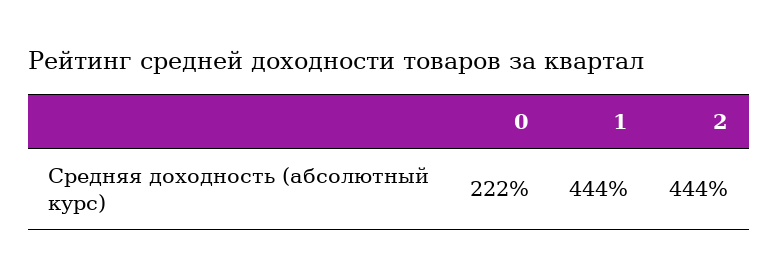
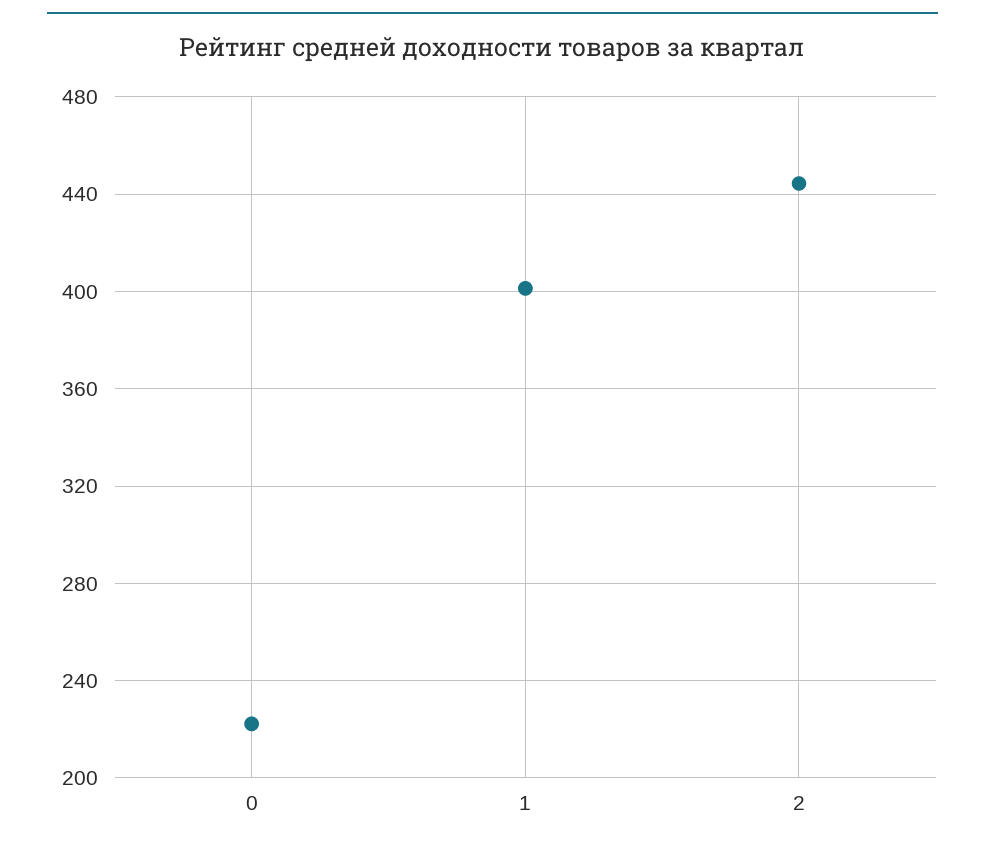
1: 444 -> 400

